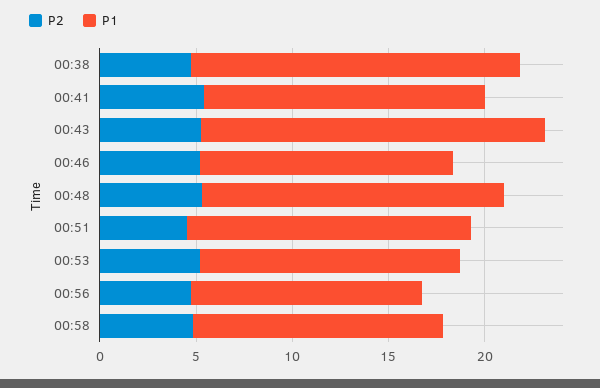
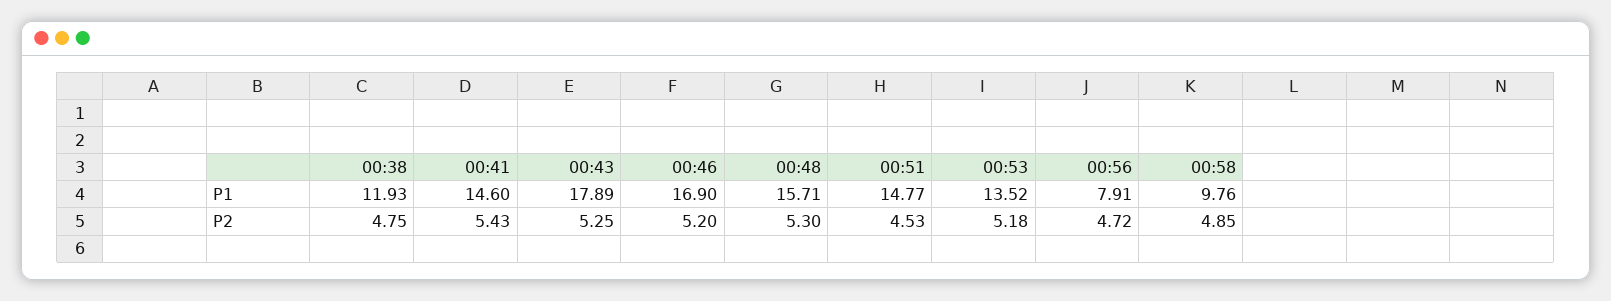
P1, 00:38: 17 -> 11.93
P1, 00:46: 13 -> 16.9
P1, 00:56: 12 -> 7.91
P1, 00:58: 13 -> 9.76

